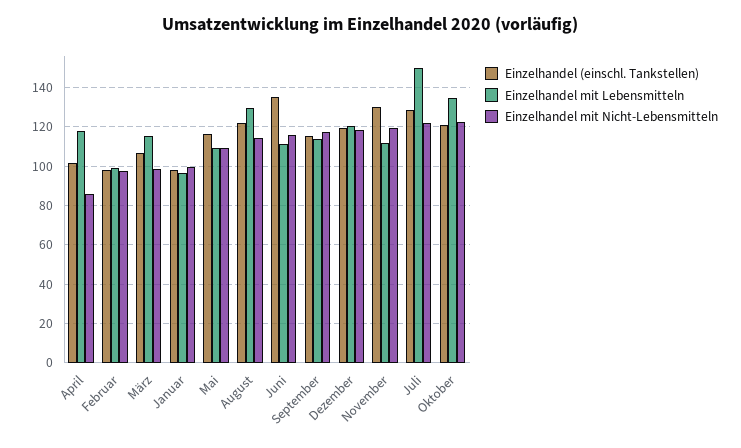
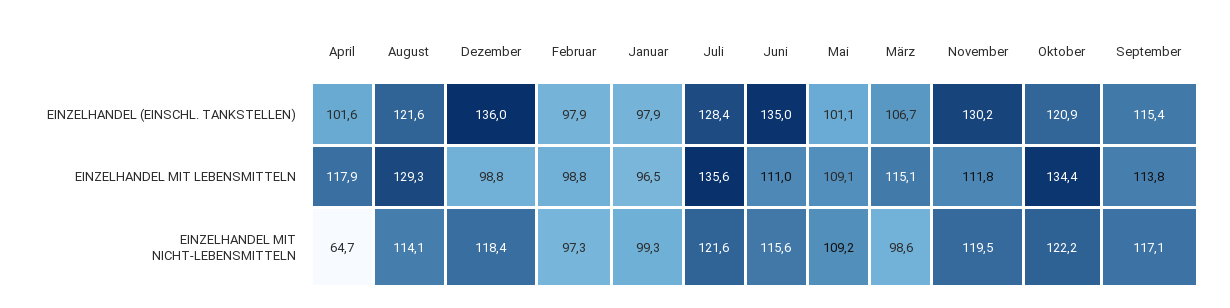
Einzelhandel mit Nicht-Lebensmitteln, April: 85 -> 64.7
Einzelhandel (einschl. Tankstellen), Mai: 115 -> 101.1
Einzelhandel (einschl. Tankstellen), Dezember: 120 -> 136
Einzelhandel mit Lebensmitteln, Dezember: 120 -> 98.8
Einzelhandel mit Lebensmitteln, Juli: 150 -> 135.6

